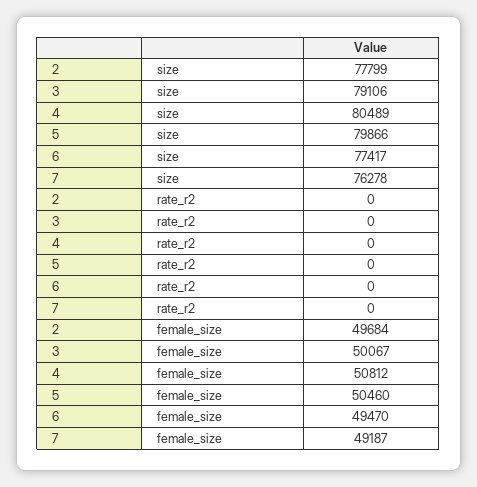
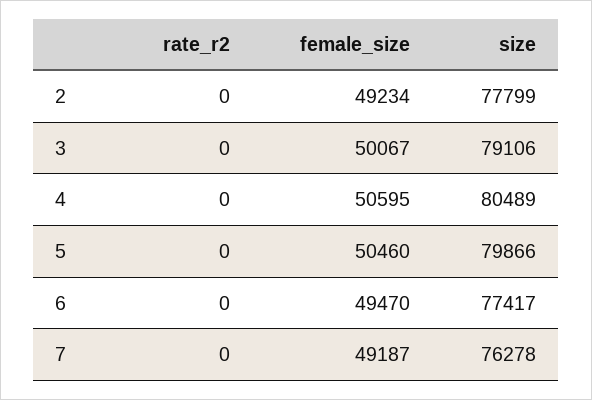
2, female_size: 49684 -> 49234
4, female_size: 50812 -> 50595

